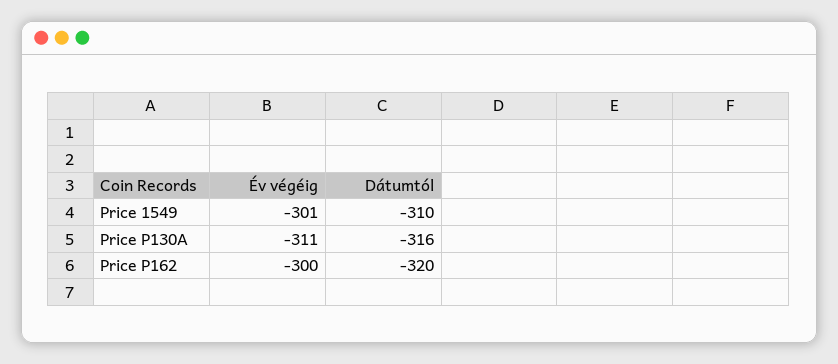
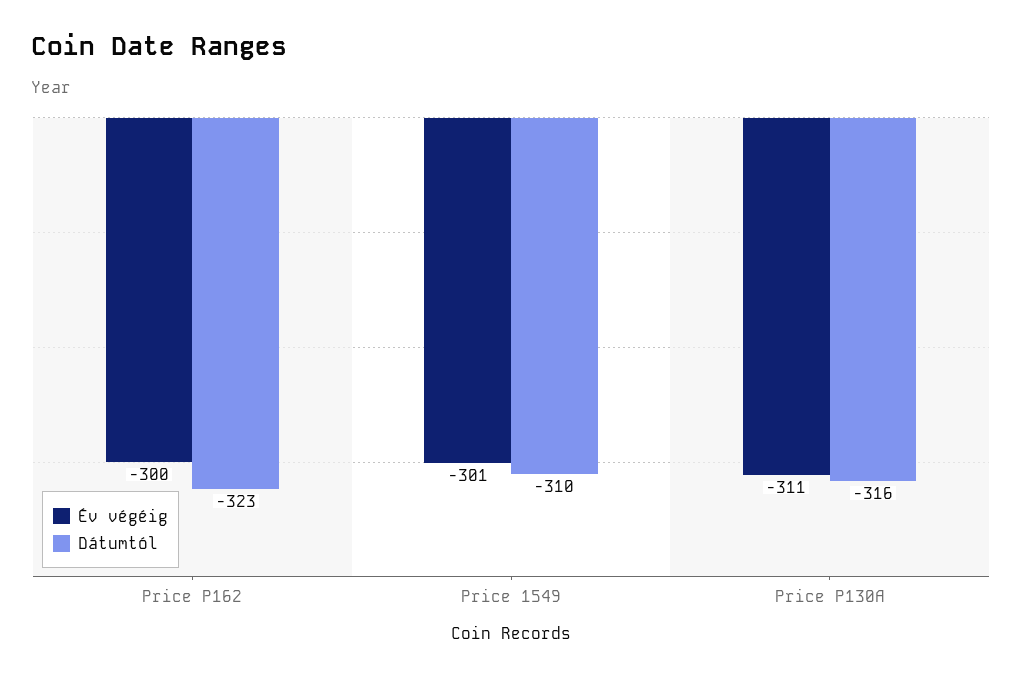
Dátumtól, Price P162: -320 -> -323

